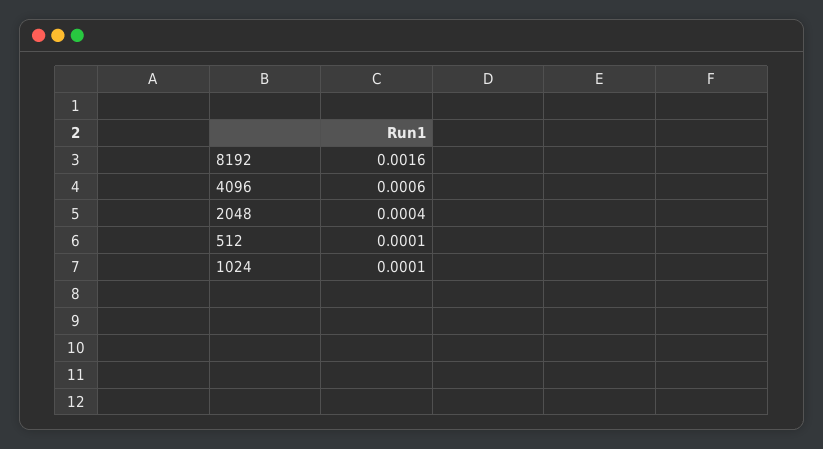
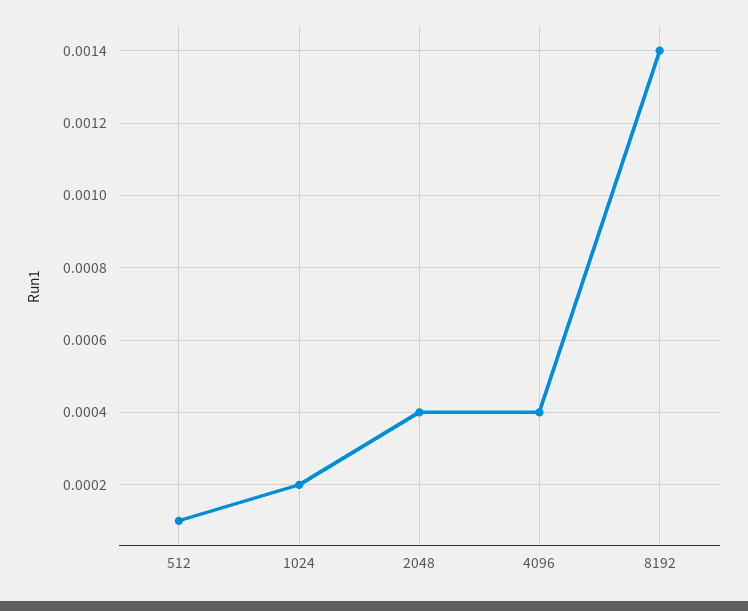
8192: 0.0016 -> 0.0014
4096: 0.0006 -> 0.0004
1024: 0.0001 -> 0.0002

